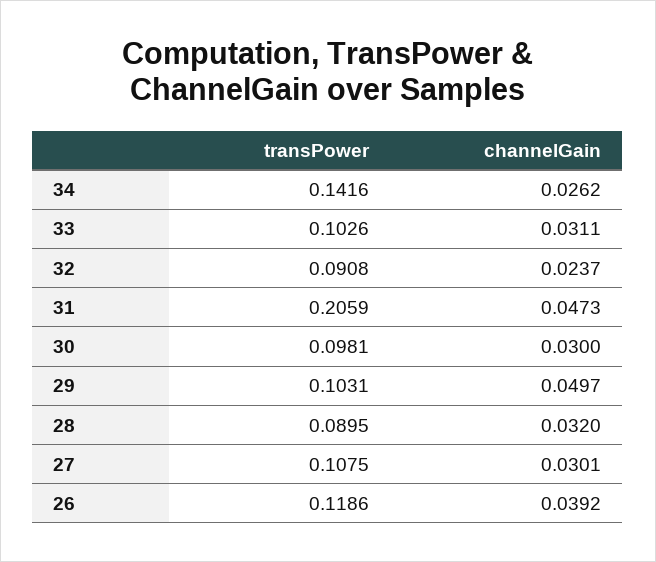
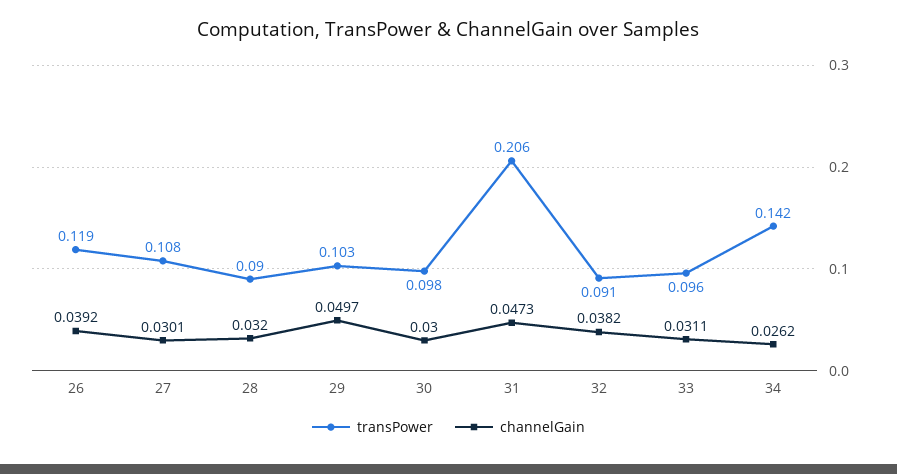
transPower, 33: 0.1026 -> 0.096
channelGain, 32: 0.0237 -> 0.0382

